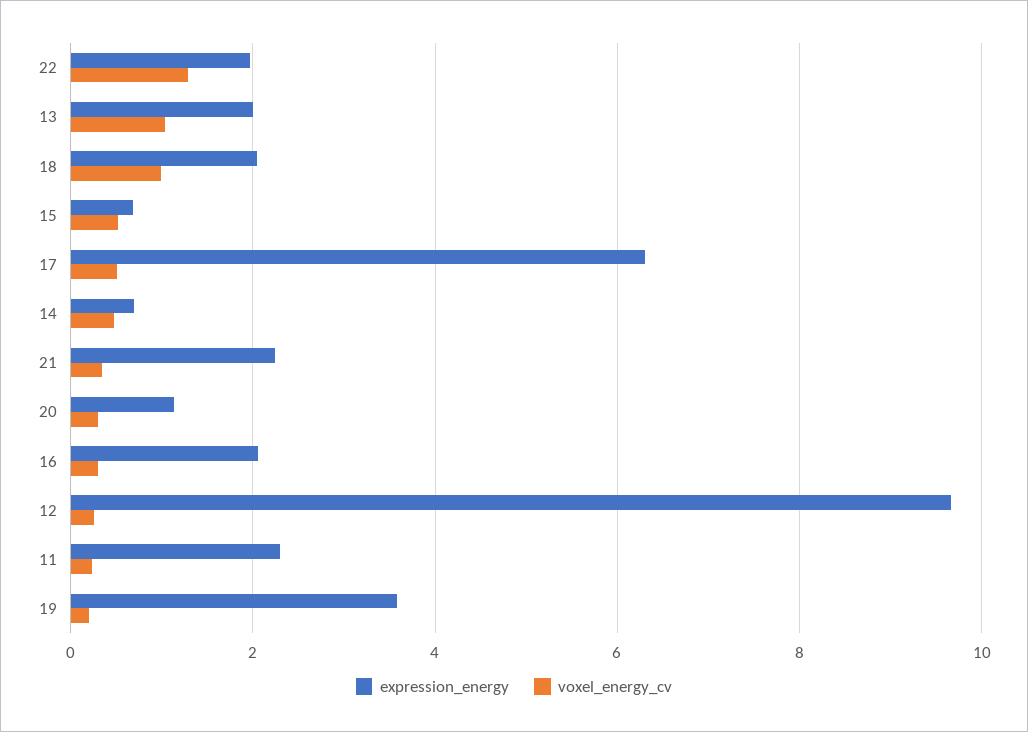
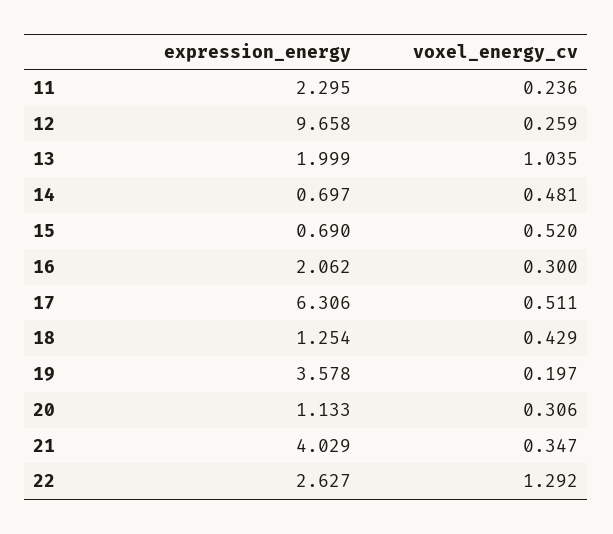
expression_energy, 22: 2 -> 2.627
expression_energy, 18: 2 -> 1.254
voxel_energy_cv, 18: 1 -> 0.429
expression_energy, 21: 2.2 -> 4.029

